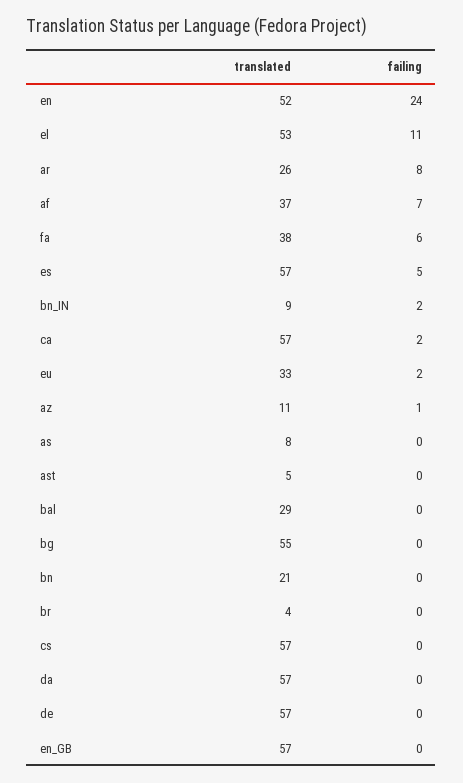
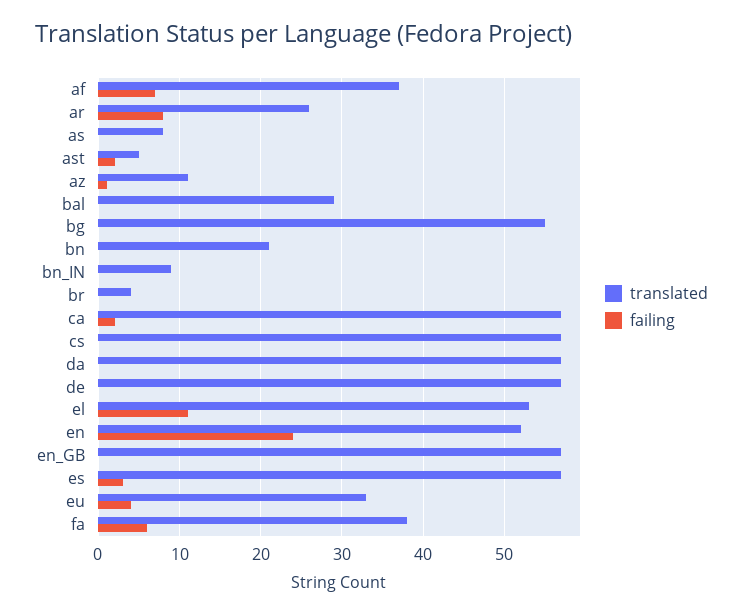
failing, es: 5 -> 3
failing, bn_IN: 2 -> 0
failing, eu: 2 -> 4
failing, ast: 0 -> 2

